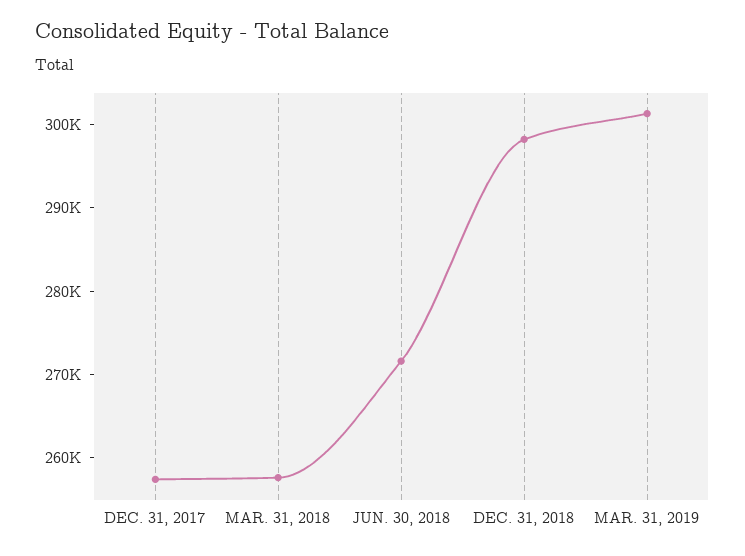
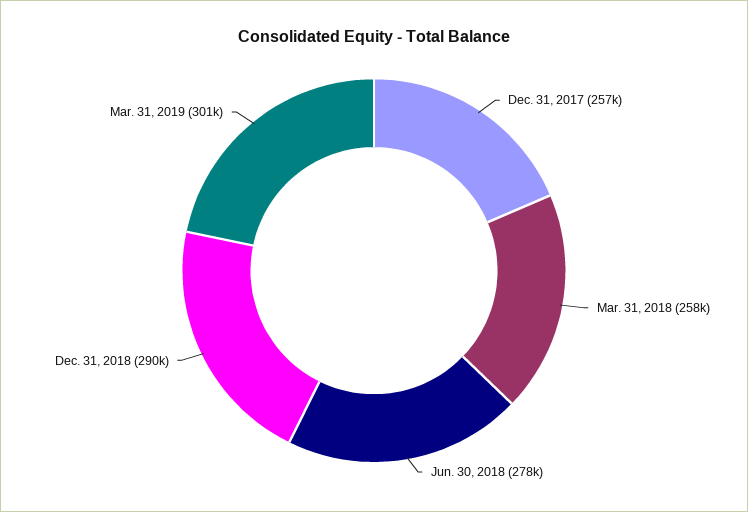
JUN. 30, 2018: 272000 -> 278000
DEC. 31, 2018: 298000 -> 290000

